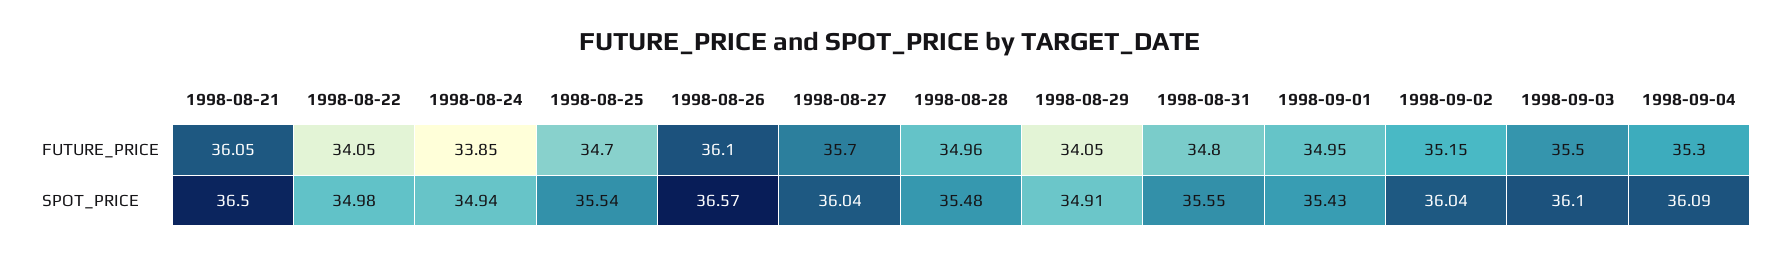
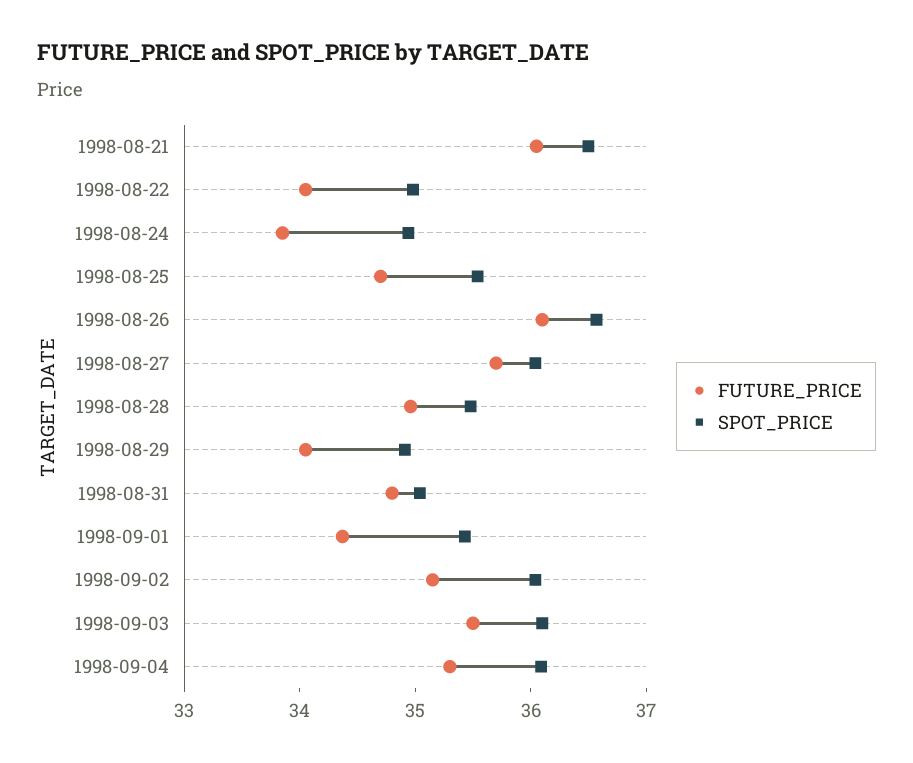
FUTURE_PRICE, 1998-09-01: 34.95 -> 34.4
SPOT_PRICE, 1998-08-31: 35.55 -> 35

